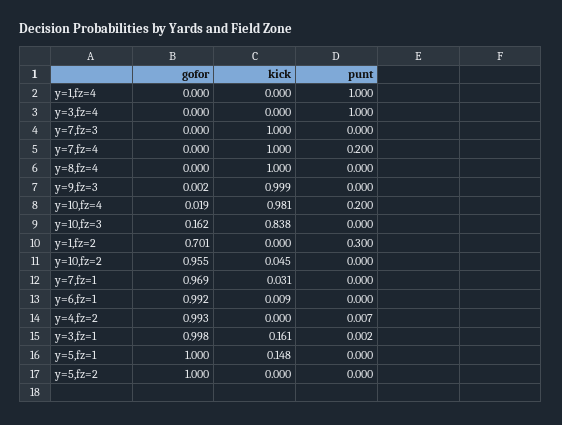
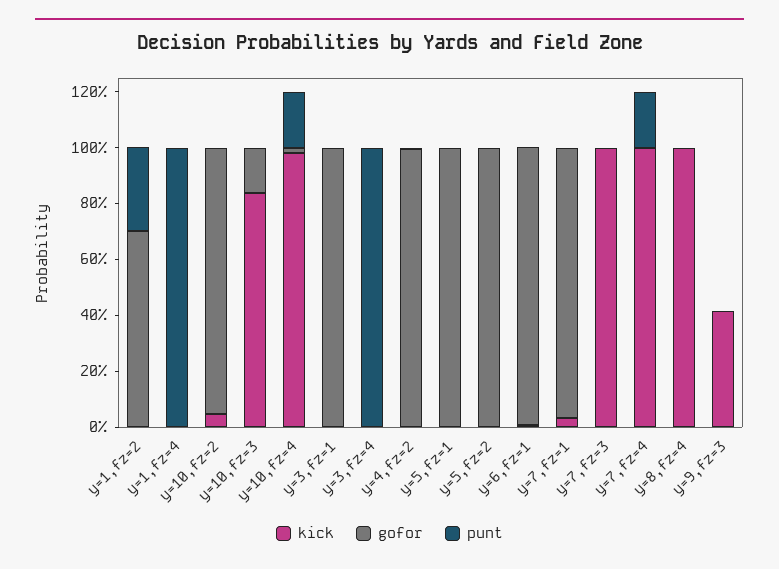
kick, y=9,fz=3: 0.999 -> 0.4
kick, y=3,fz=1: 0.161 -> 0
kick, y=5,fz=1: 0.148 -> 0

